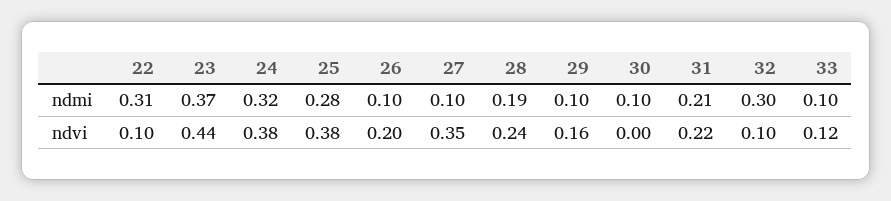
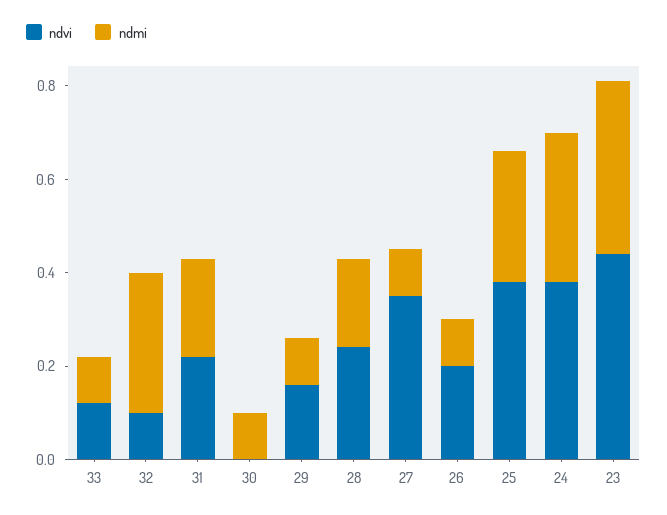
ndmi, 22: 0.31 -> none
ndvi, 22: 0.1 -> none

